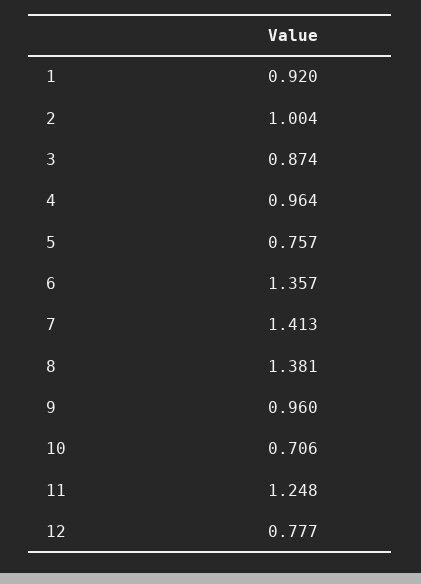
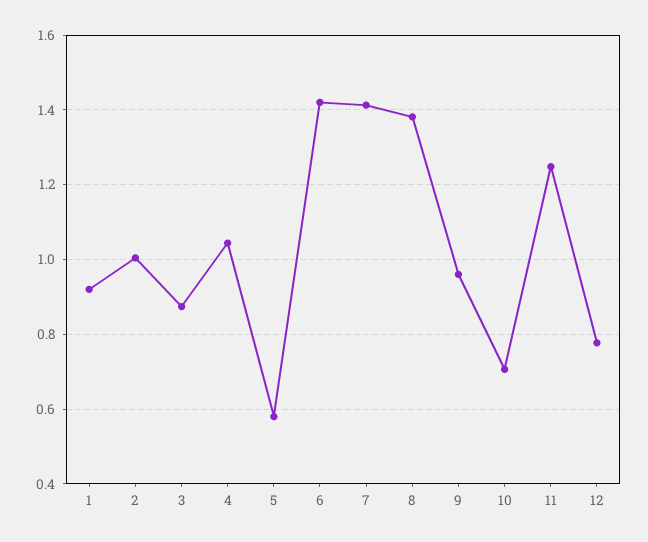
4: 0.964 -> 1.04
5: 0.757 -> 0.58
6: 1.357 -> 1.42

